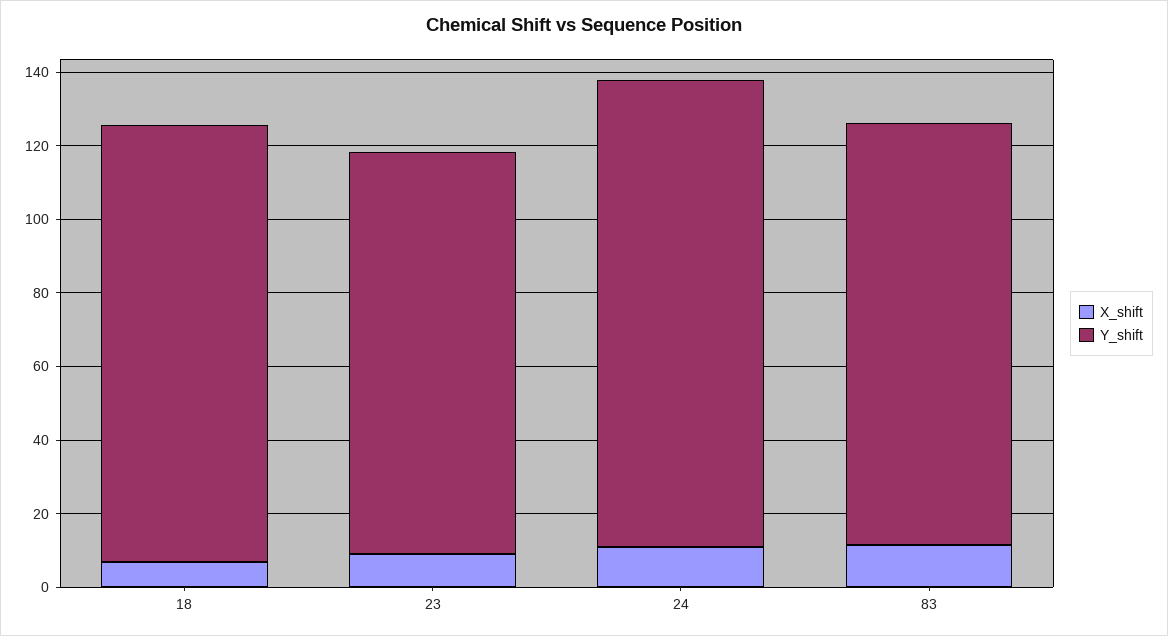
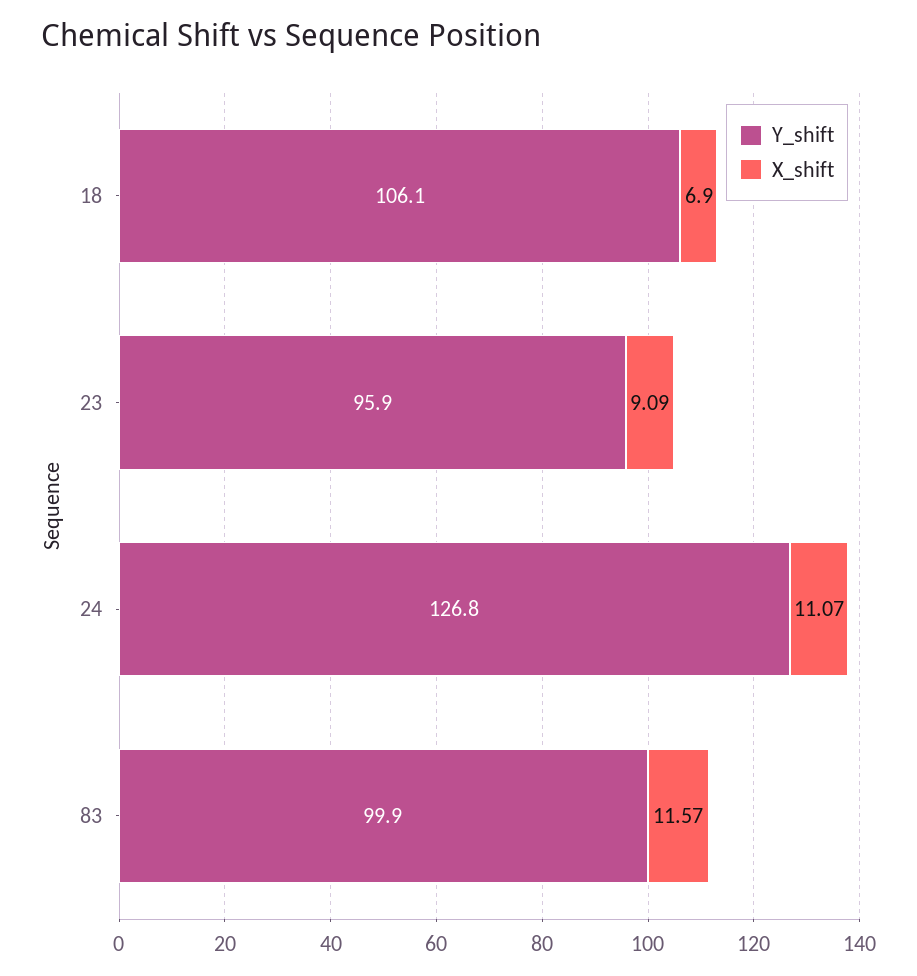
Y_shift, 18: 120 -> 106.1
Y_shift, 23: 110 -> 95.9
Y_shift, 83: 115 -> 99.9

